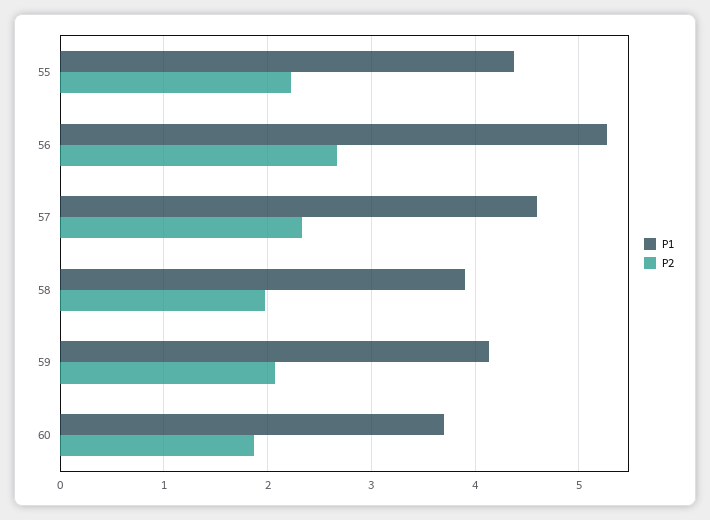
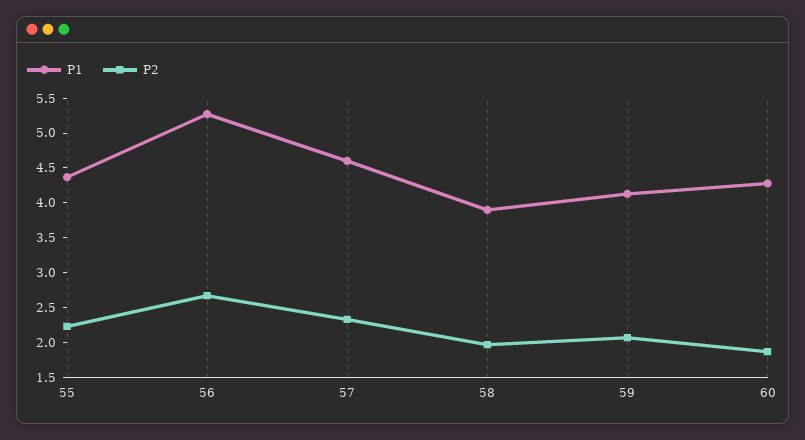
P1, 60: 3.7 -> 4.25

